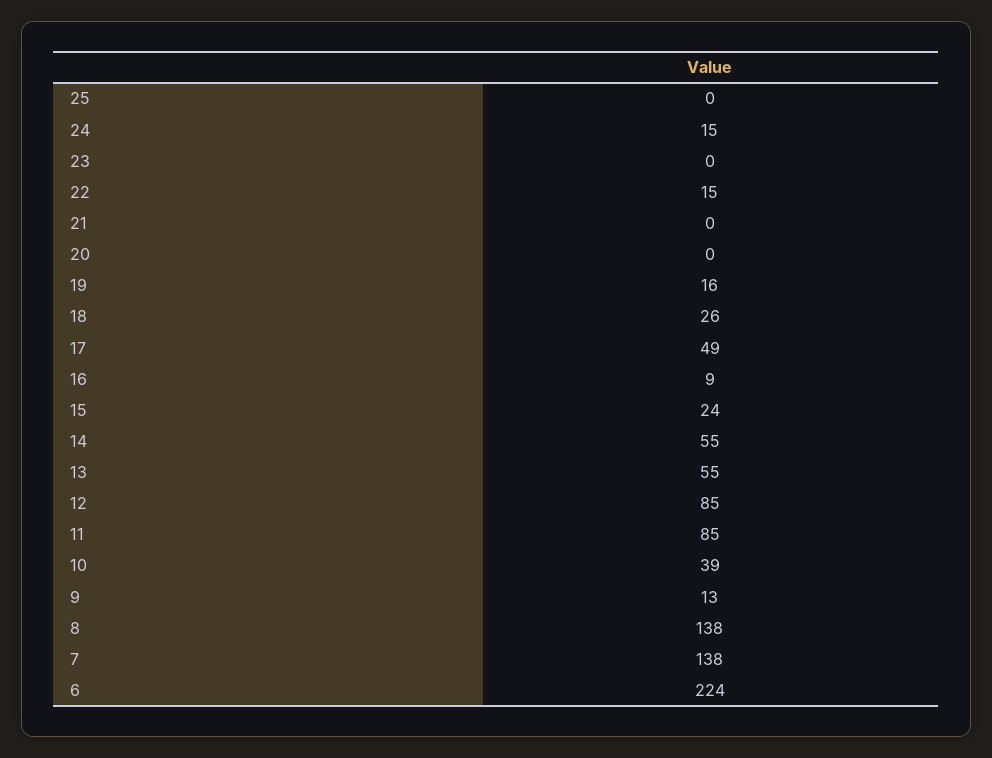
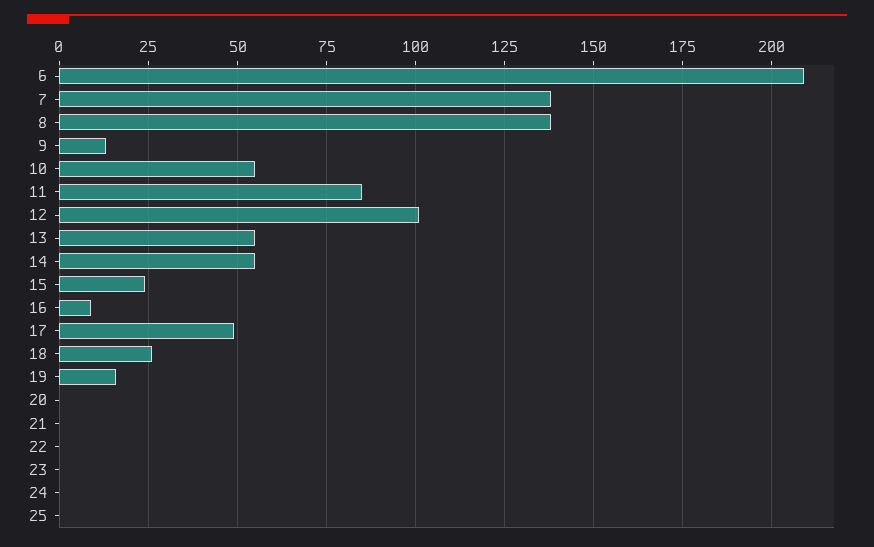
24: 15 -> 0
22: 15 -> 0
12: 85 -> 100
10: 39 -> 55
6: 224 -> 210

